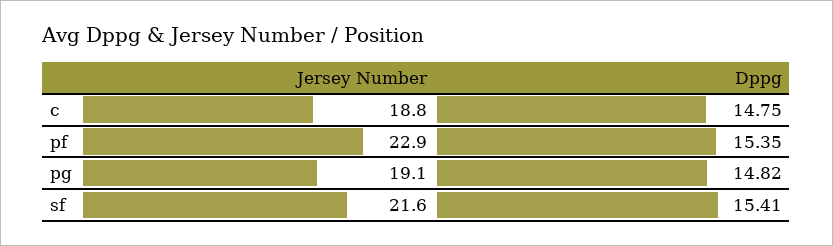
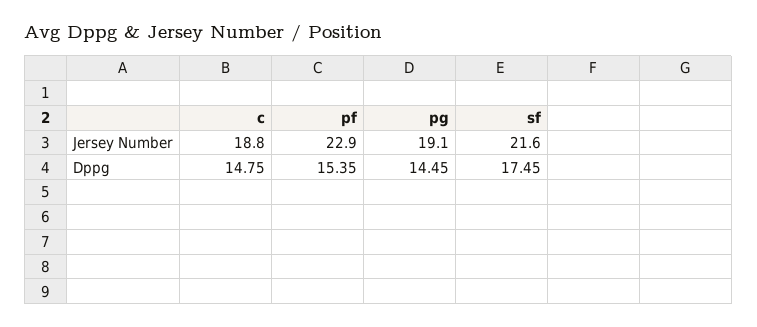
Dppg, pg: 14.82 -> 14.45
Dppg, sf: 15.41 -> 17.45

